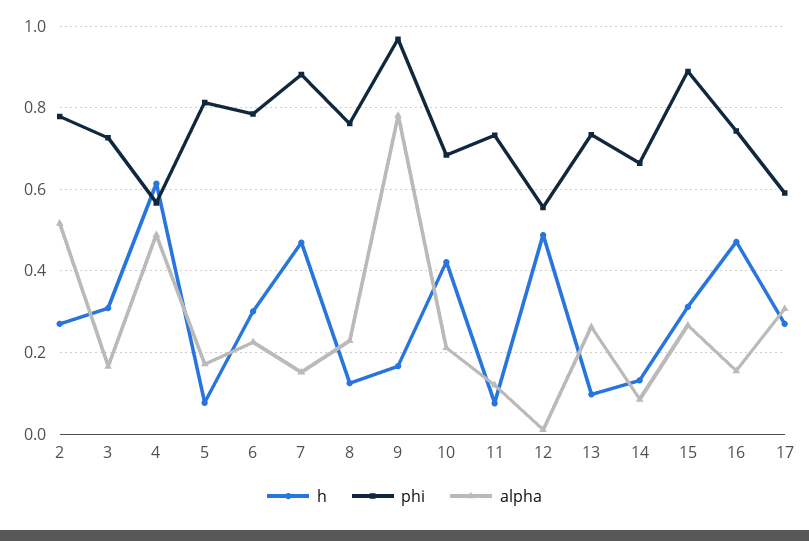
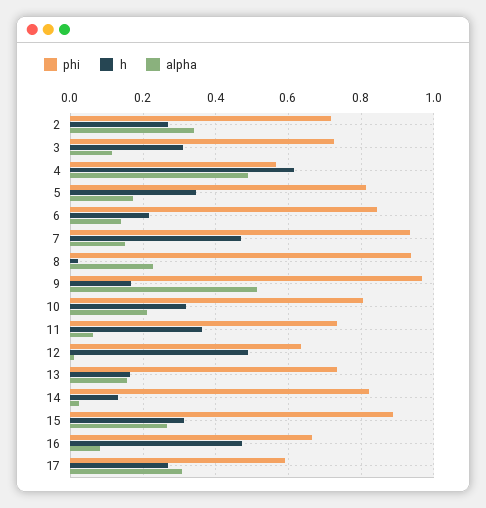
phi, 2: 0.78 -> 0.72
alpha, 2: 0.52 -> 0.34
alpha, 3: 0.16 -> 0.12
h, 5: 0.08 -> 0.34
h, 6: 0.3 -> 0.22
phi, 6: 0.78 -> 0.84
alpha, 6: 0.22 -> 0.14
phi, 7: 0.88 -> 0.94
h, 8: 0.12 -> 0.02
phi, 8: 0.76 -> 0.94
alpha, 9: 0.78 -> 0.52
h, 10: 0.42 -> 0.32
phi, 10: 0.68 -> 0.8
h, 11: 0.08 -> 0.36
alpha, 11: 0.12 -> 0.06
phi, 12: 0.56 -> 0.64
h, 13: 0.1 -> 0.16
alpha, 13: 0.26 -> 0.16
phi, 14: 0.66 -> 0.82
alpha, 14: 0.08 -> 0.02
phi, 16: 0.74 -> 0.66
alpha, 16: 0.16 -> 0.08

